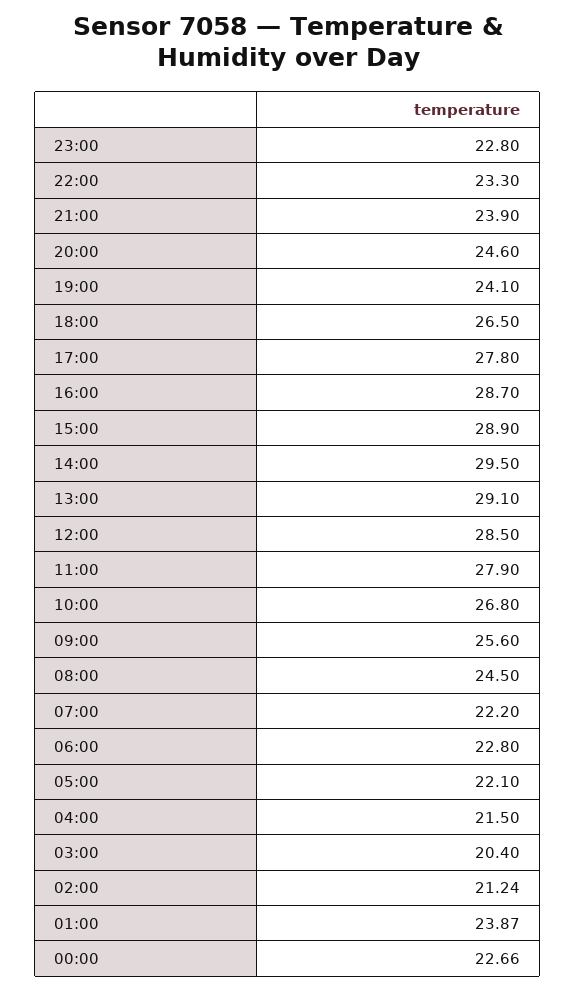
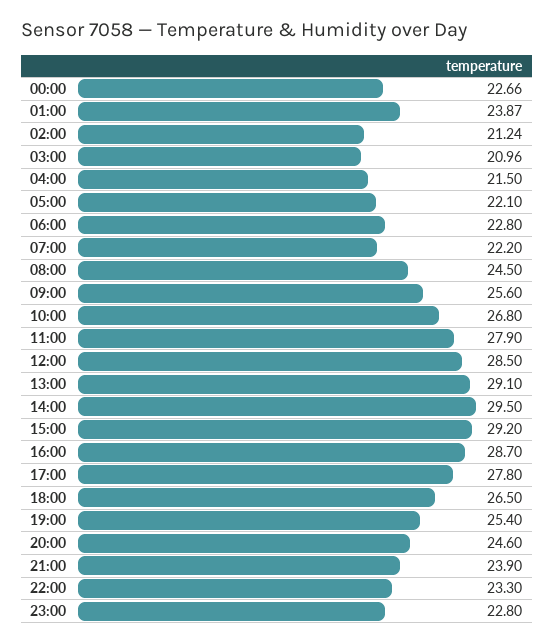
19:00: 24.1 -> 25.4
15:00: 28.9 -> 29.2
03:00: 20.4 -> 20.96

